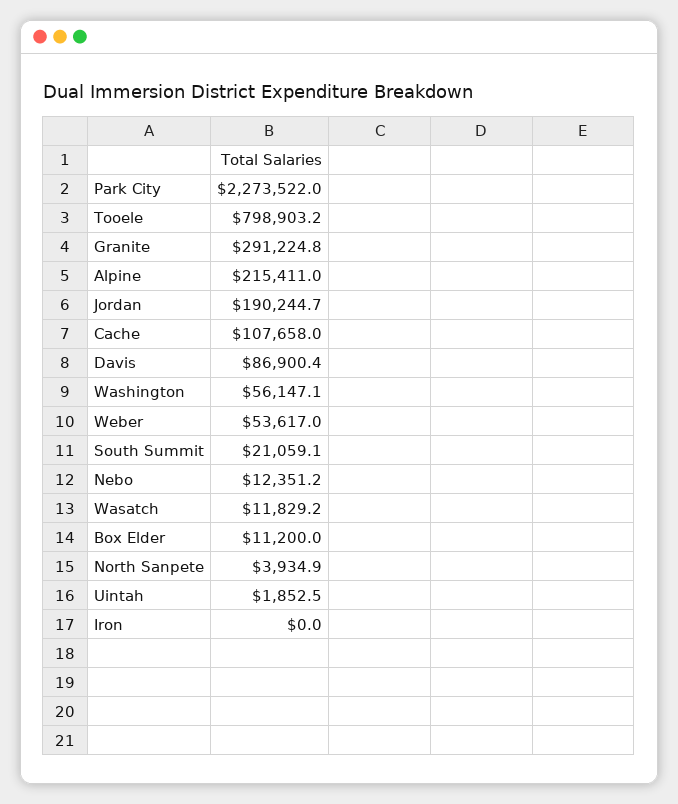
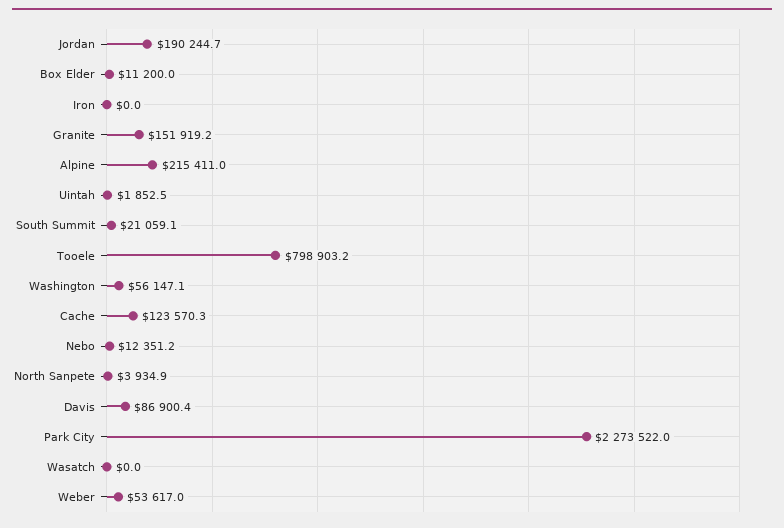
Granite: 291224.8 -> 151919.2
Cache: 107658 -> 123570.3
Wasatch: 11829.2 -> 0

